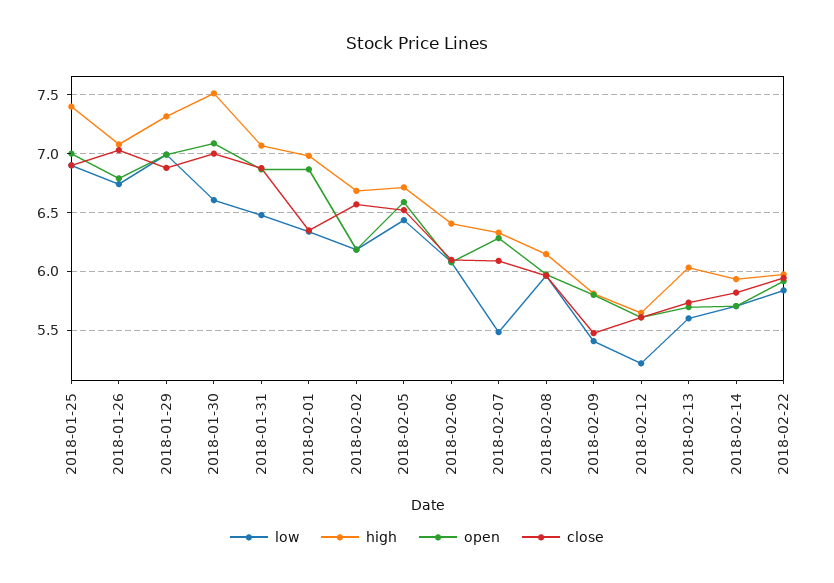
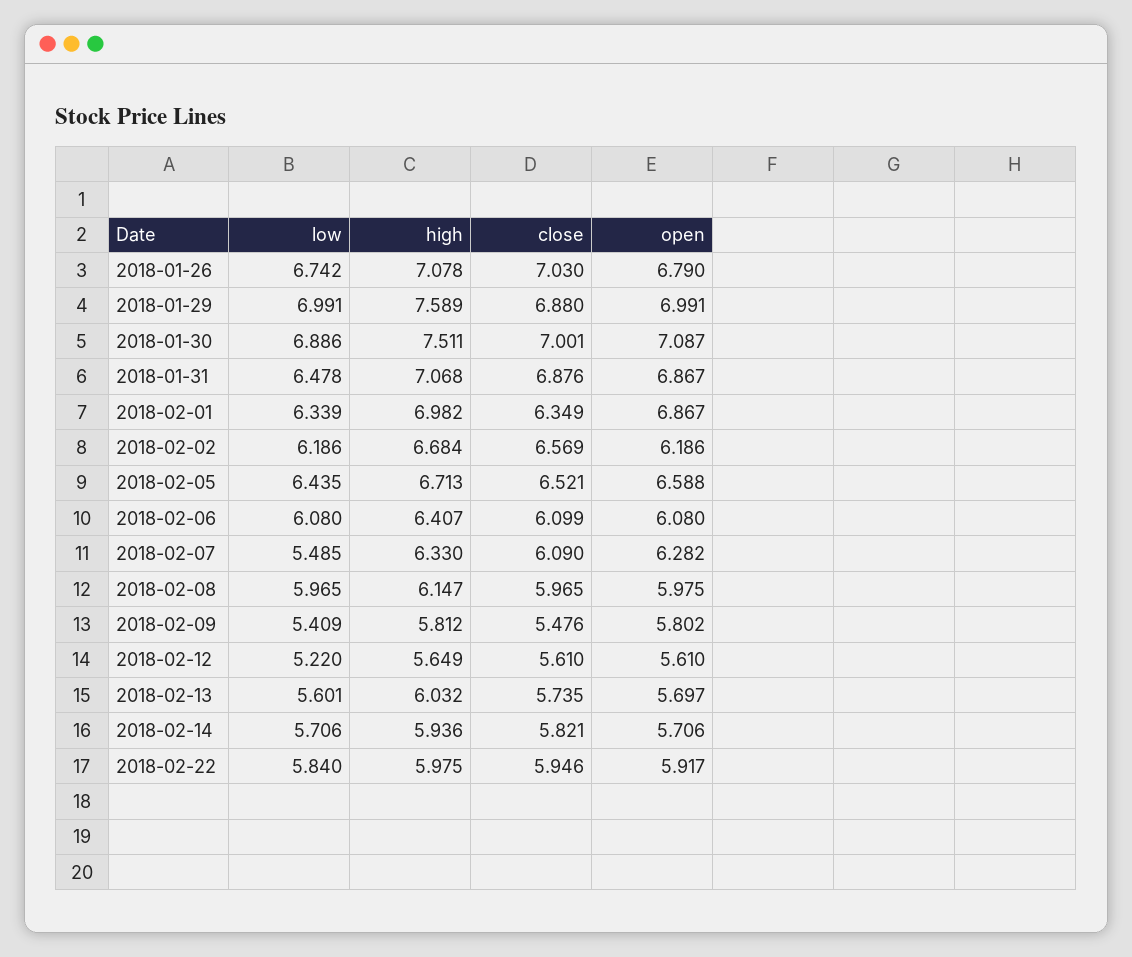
low, 2018-01-25: 6.9 -> none
high, 2018-01-25: 7.4 -> none
open, 2018-01-25: 7 -> none
close, 2018-01-25: 6.9 -> none
high, 2018-01-29: 7.3 -> 7.589
low, 2018-01-30: 6.6 -> 6.886

